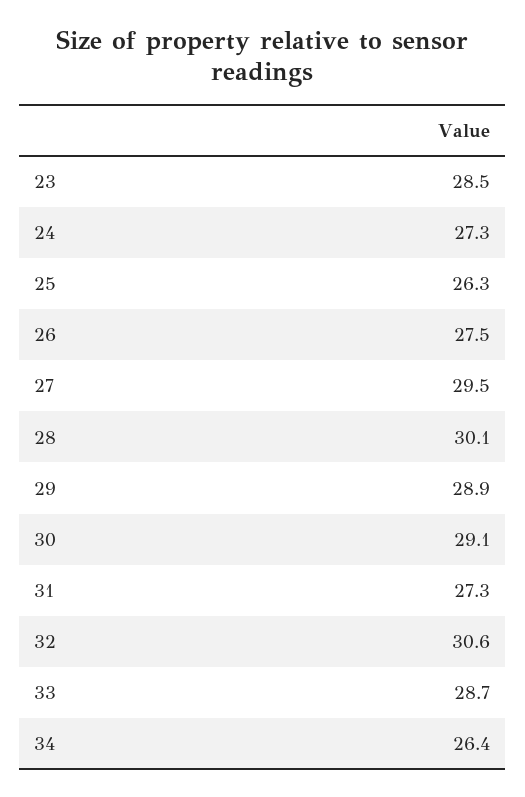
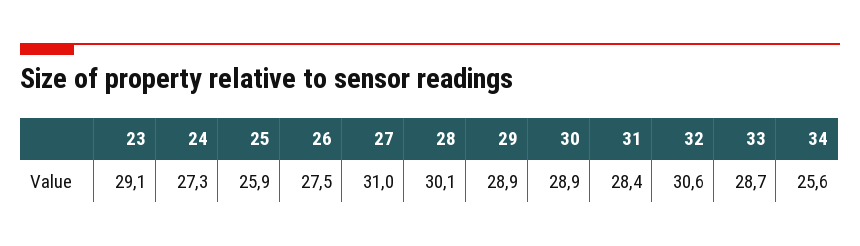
23: 28.5 -> 29.1
25: 26.3 -> 25.9
27: 29.5 -> 31
30: 29.1 -> 28.9
31: 27.3 -> 28.4
34: 26.4 -> 25.6

